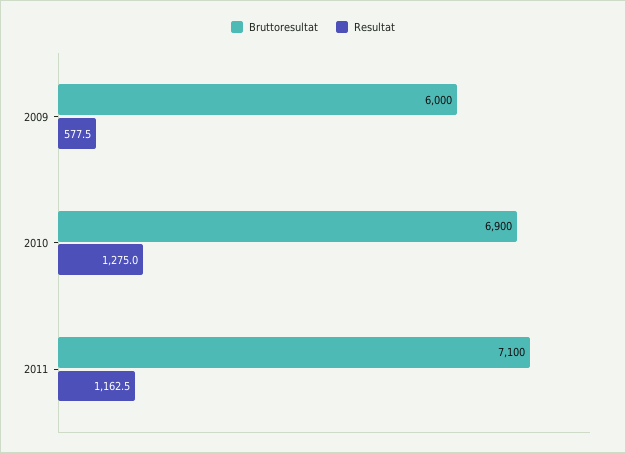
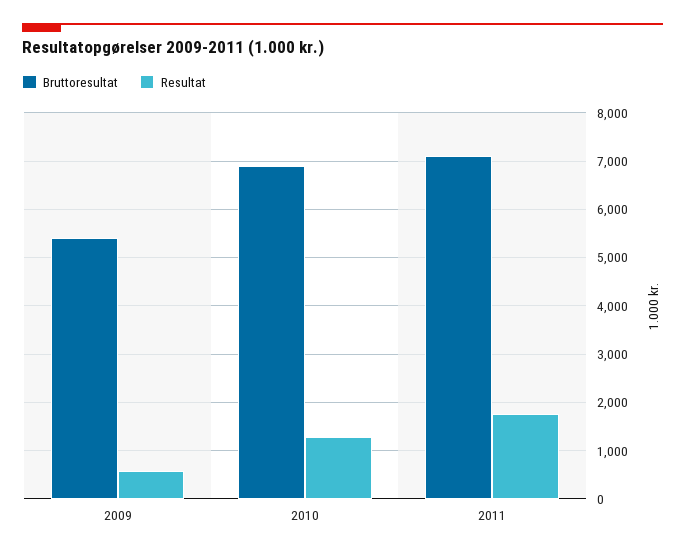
Bruttoresultat, 2009: 6000 -> 5400
Resultat, 2011: 1162.5 -> 1800

